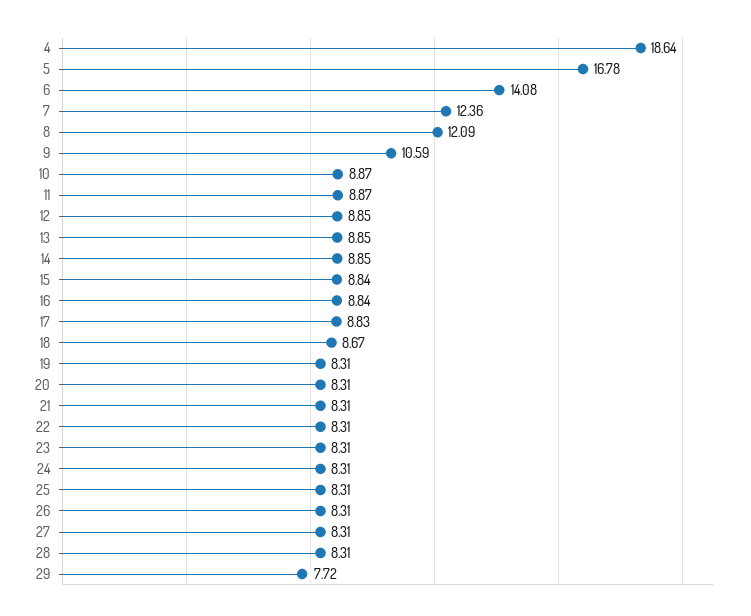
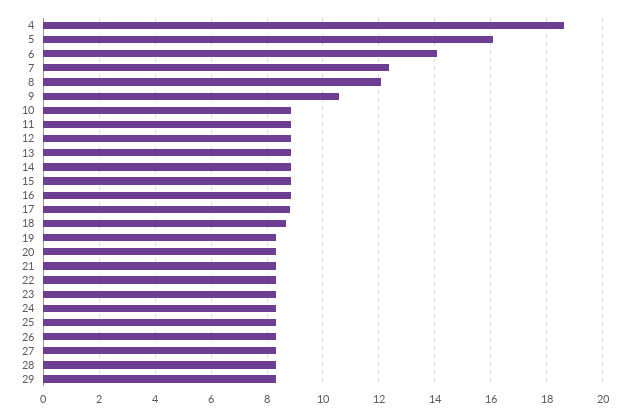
5: 16.78 -> 16
29: 7.72 -> 8.25

